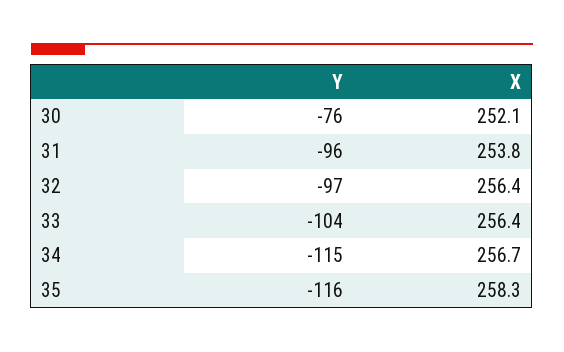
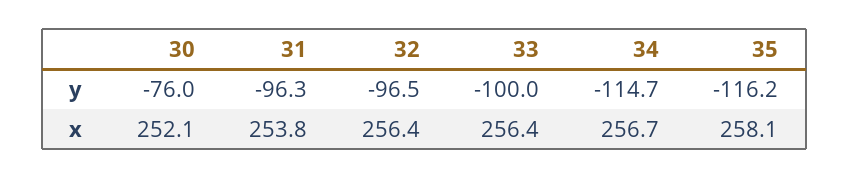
Y, 33: -104 -> -100
X, 35: 258.3 -> 258.1

